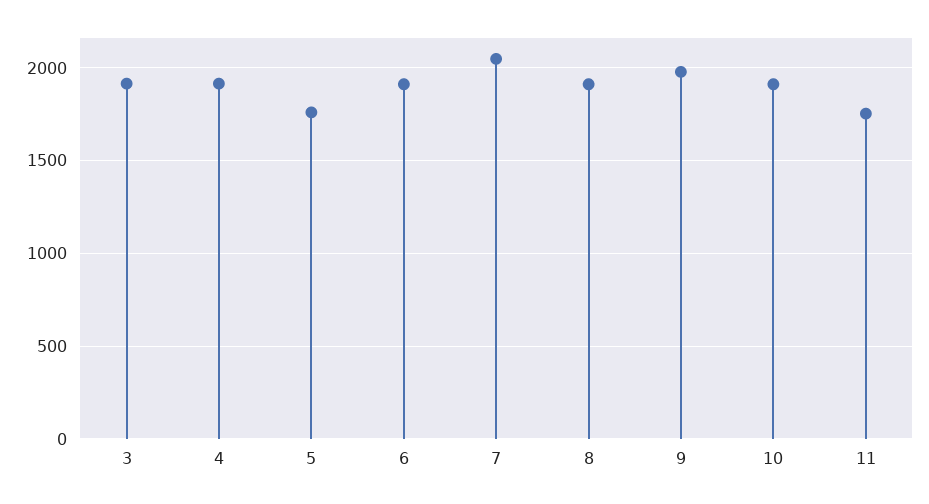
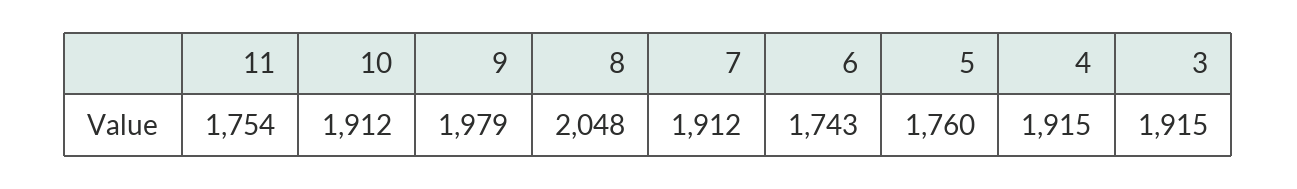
6: 1900 -> 1743
7: 2050 -> 1912
8: 1900 -> 2048

